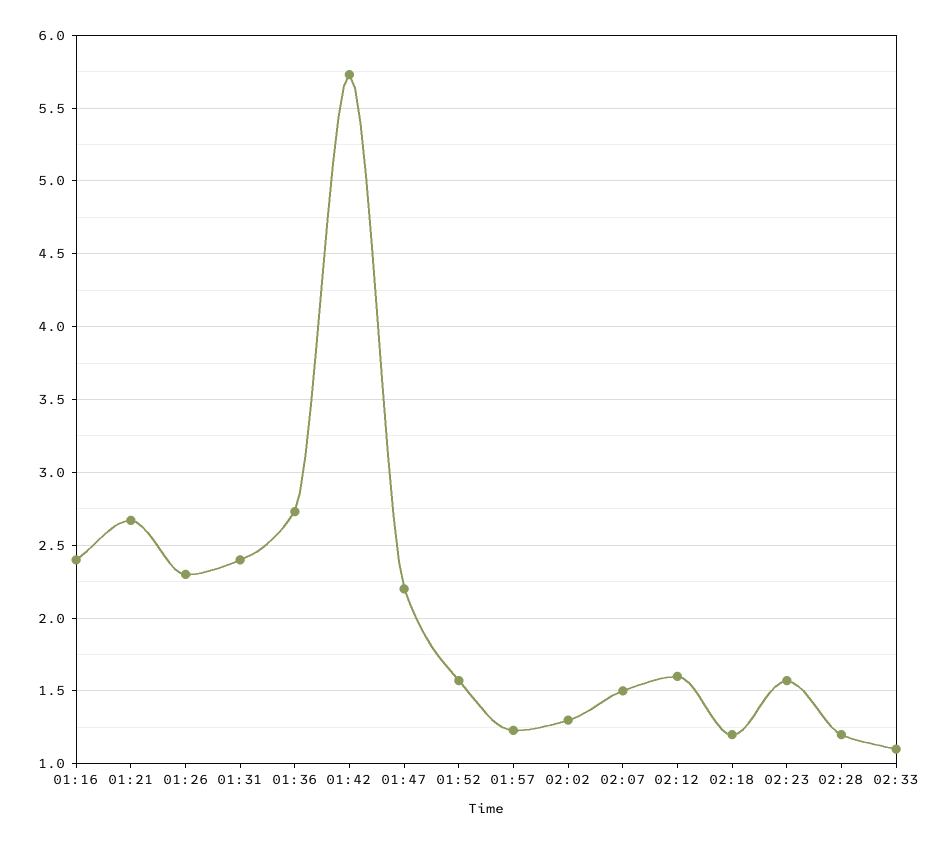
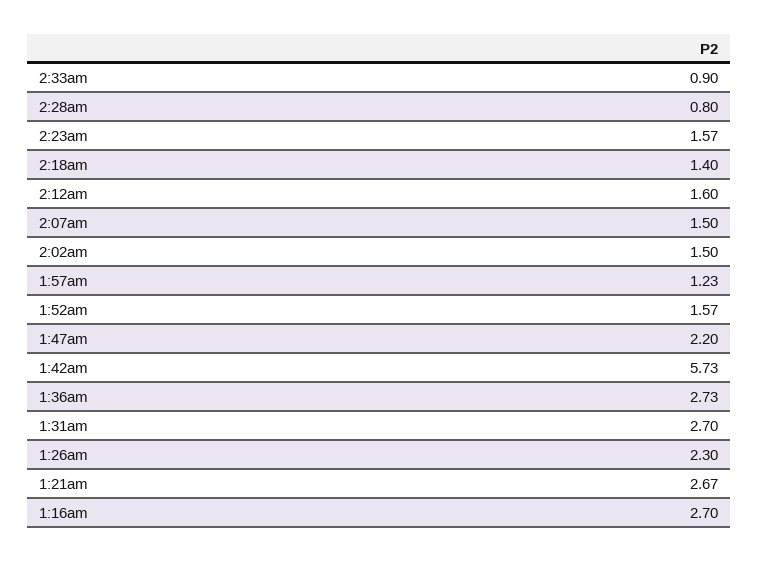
01:16: 2.4 -> 2.7
01:31: 2.4 -> 2.7
02:02: 1.3 -> 1.5
02:18: 1.2 -> 1.4
02:28: 1.2 -> 0.8
02:33: 1.1 -> 0.9

